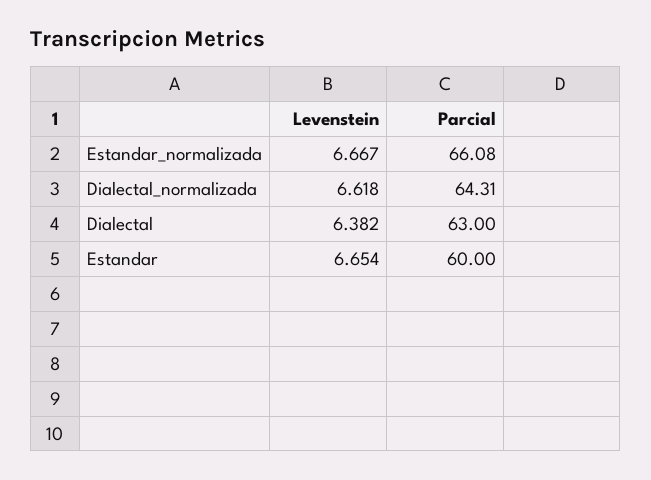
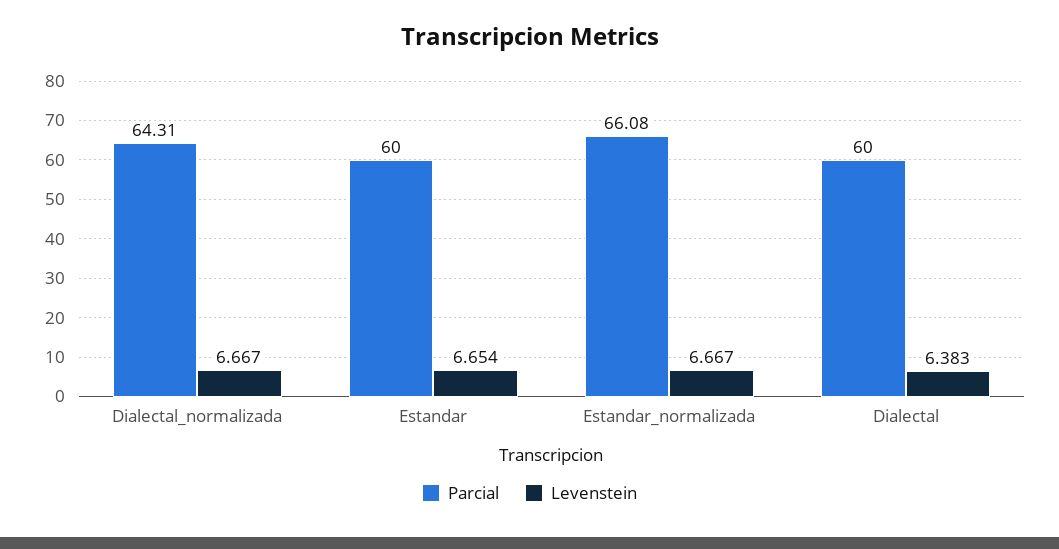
Levenstein, Dialectal_normalizada: 6.618 -> 6.667
Levenstein, Dialectal: 6.382 -> 6.383
Parcial, Dialectal: 63 -> 60

